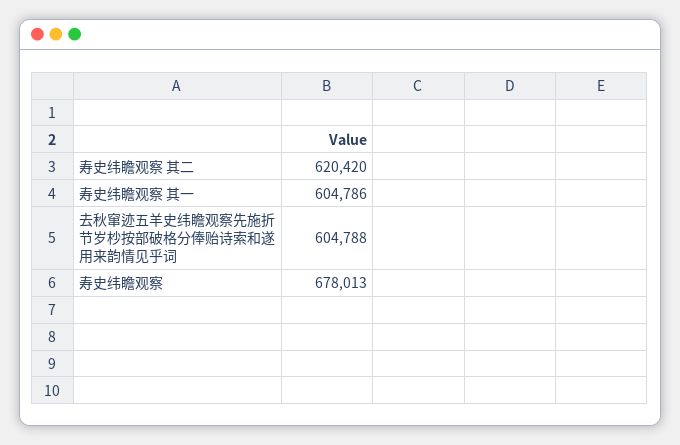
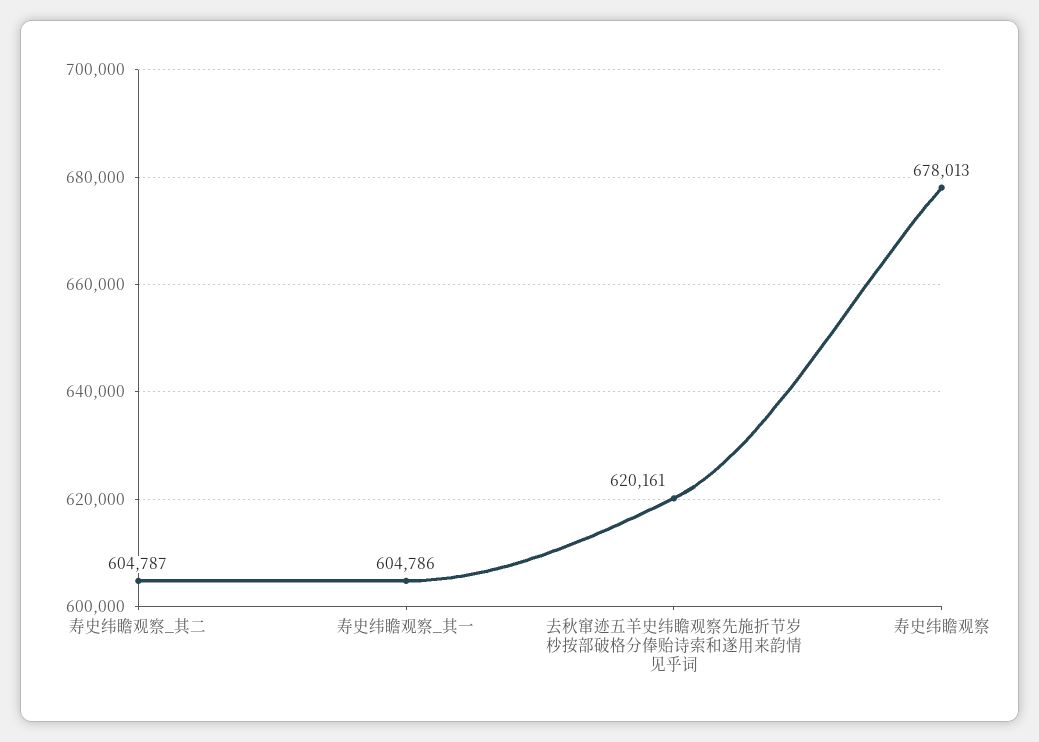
寿史纬瞻观察 其二: 620420 -> 604787
去秋窜迹五羊史纬瞻观察先施折节岁杪按部破格分俸贻诗索和遂用来韵情见乎词: 604788 -> 620161

